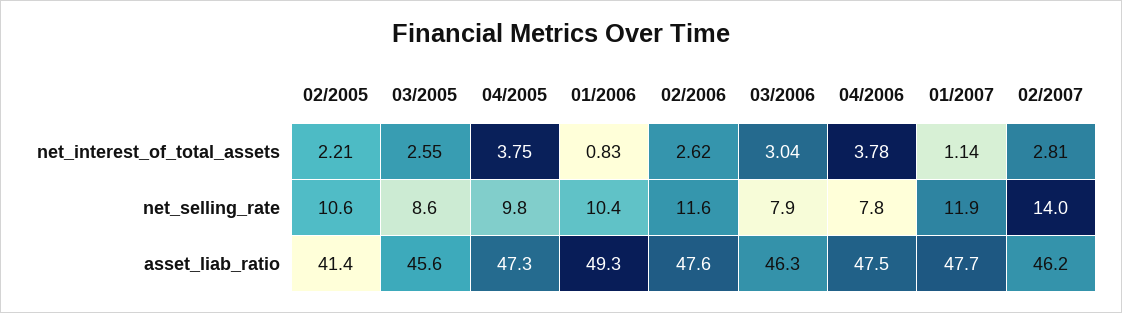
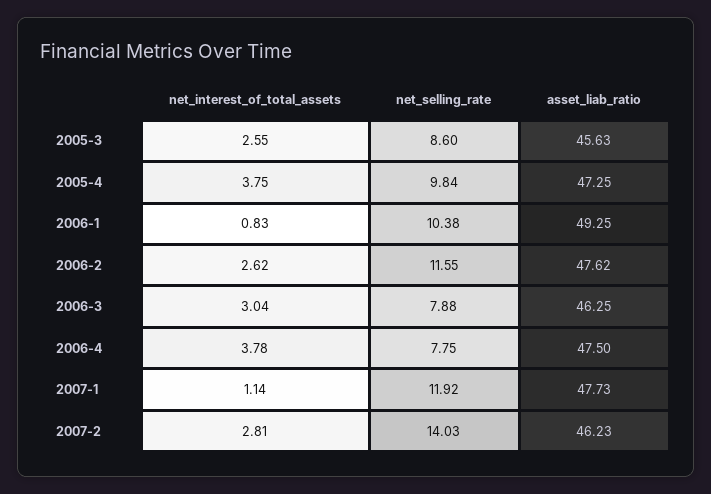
02/2005, net_interest_of_total_assets: 2.21 -> none
02/2005, net_selling_rate: 10.6 -> none
02/2005, asset_liab_ratio: 41.4 -> none

